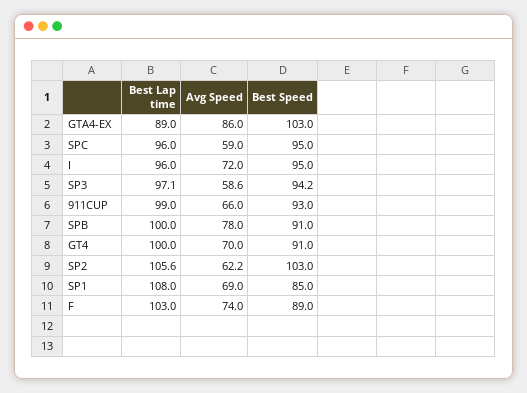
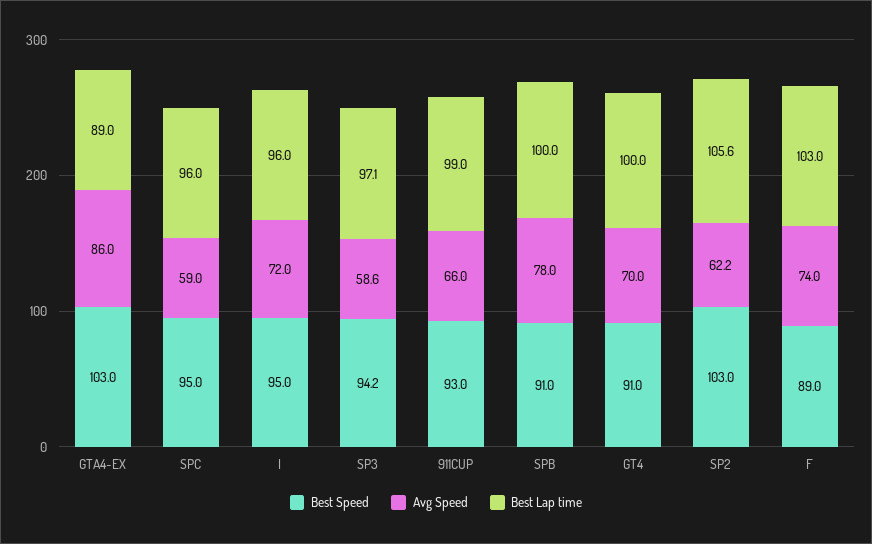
Best Lap time, SP1: 108 -> none
Avg Speed, SP1: 69 -> none
Best Speed, SP1: 85 -> none

